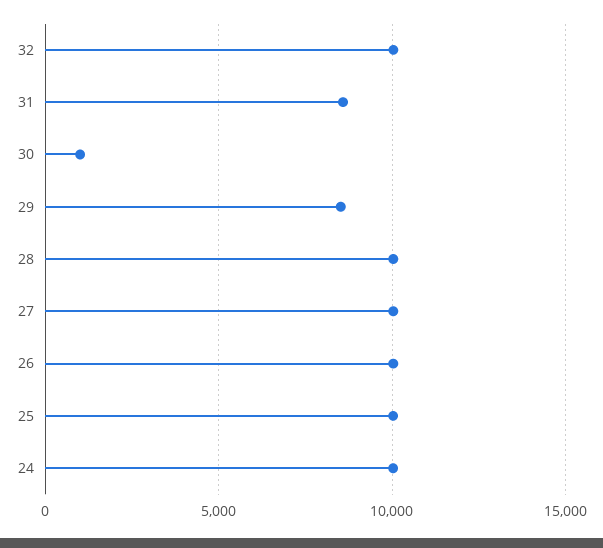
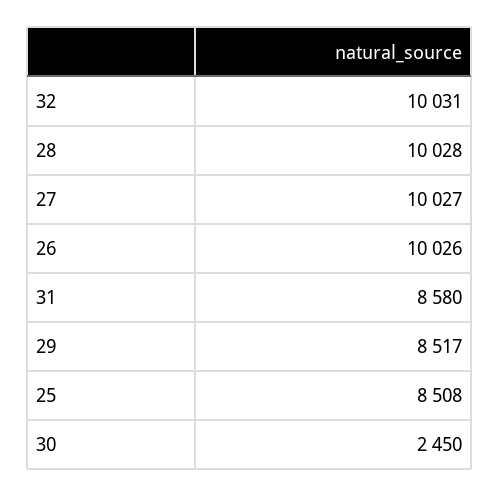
30: 1000 -> 2450
25: 10000 -> 8508
24: 10000 -> none

